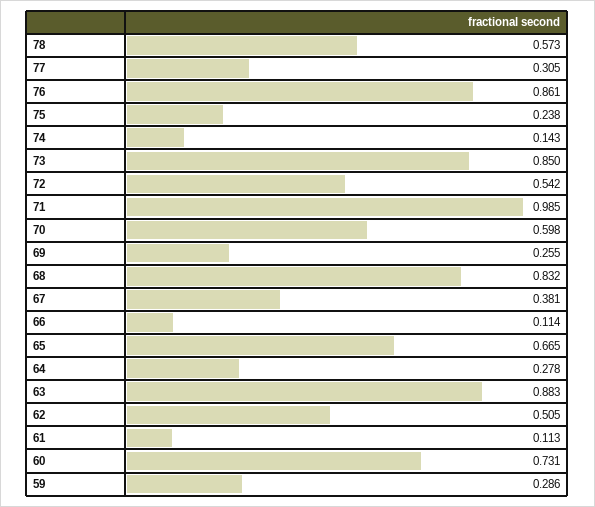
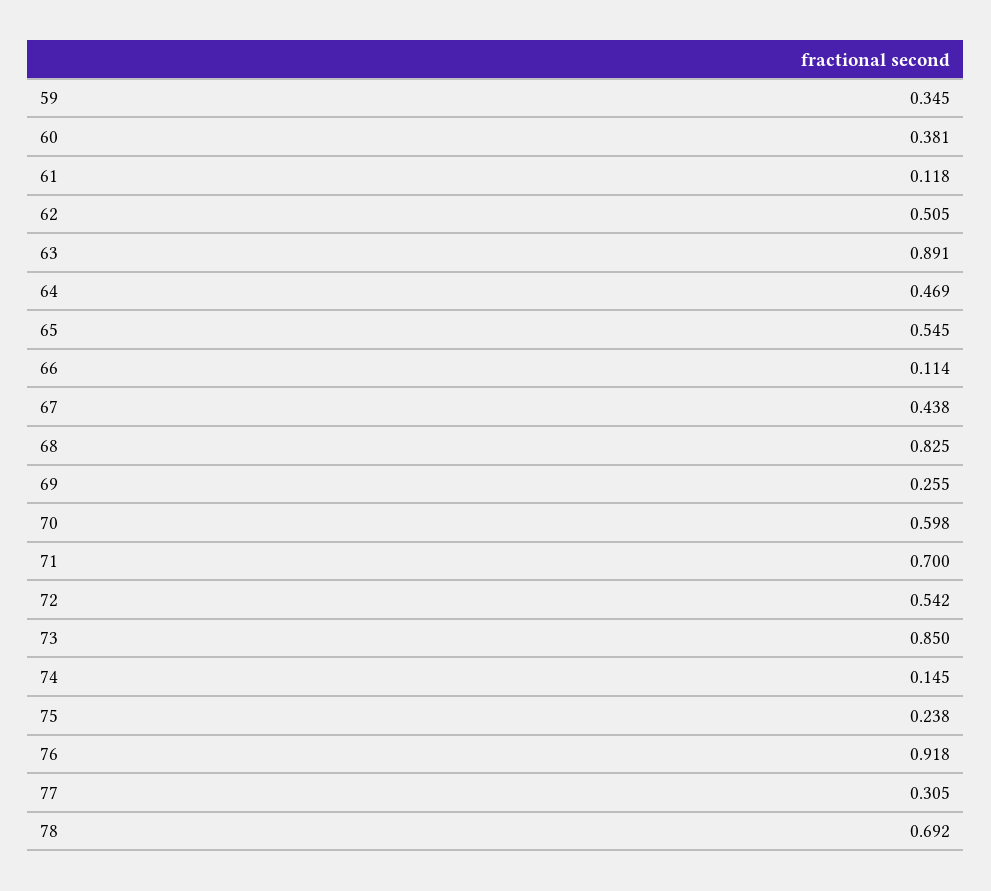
78: 0.573 -> 0.692
76: 0.861 -> 0.918
74: 0.143 -> 0.145
71: 0.985 -> 0.7
68: 0.832 -> 0.825
67: 0.381 -> 0.438
65: 0.665 -> 0.545
64: 0.278 -> 0.469
63: 0.883 -> 0.891
61: 0.113 -> 0.118
60: 0.731 -> 0.381
59: 0.286 -> 0.345

